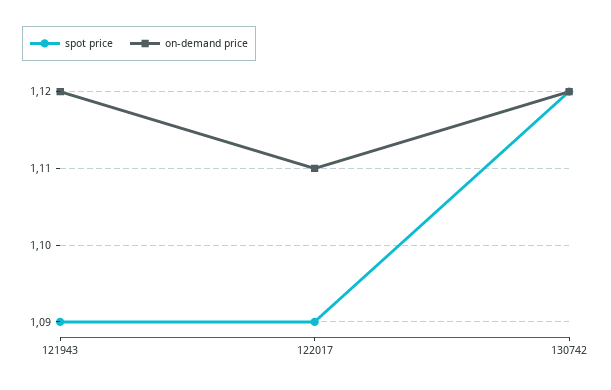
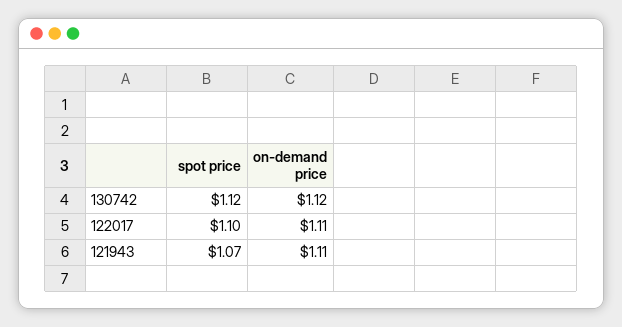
spot price, 121943: 1.09 -> 1.07
on-demand price, 121943: 1.12 -> 1.11
spot price, 122017: 1.09 -> 1.1

